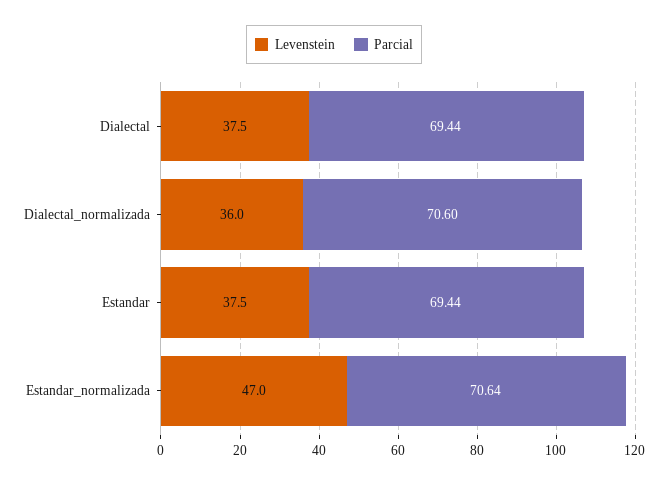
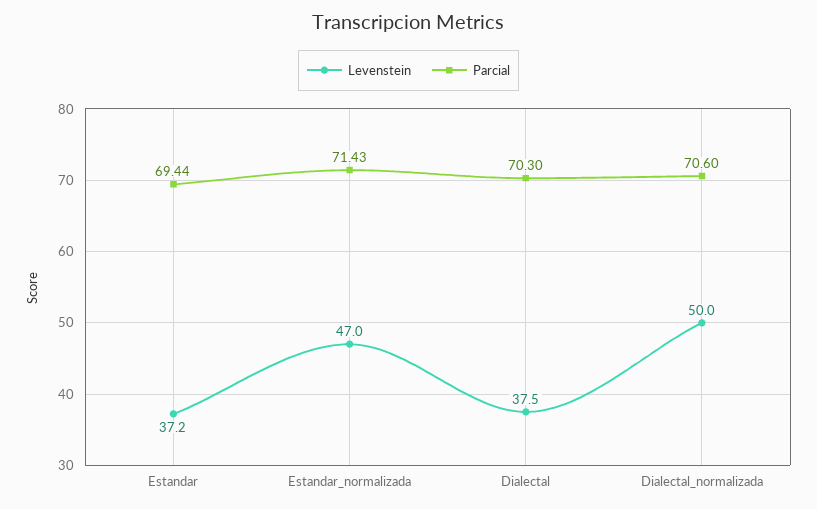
Parcial, Dialectal: 69.44 -> 70.3
Levenstein, Dialectal_normalizada: 36 -> 50
Levenstein, Estandar: 37.5 -> 37.2
Parcial, Estandar_normalizada: 70.64 -> 71.43

